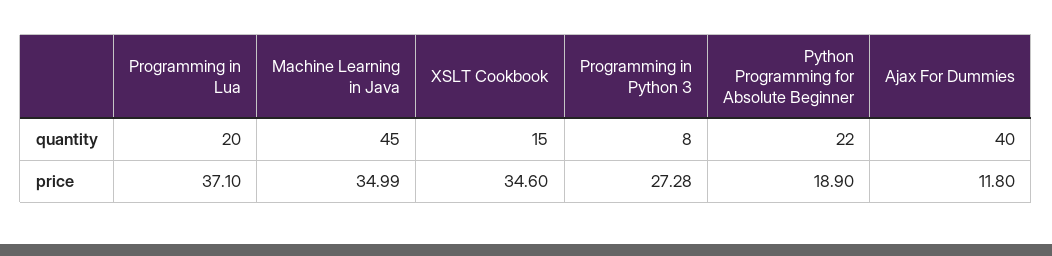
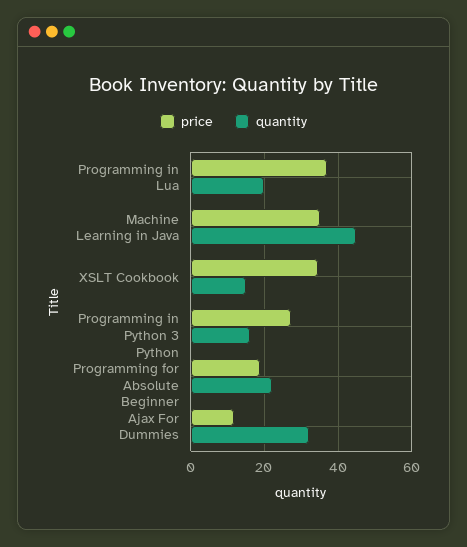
quantity, Programming in Python 3: 8 -> 16
quantity, Ajax For Dummies: 40 -> 32

